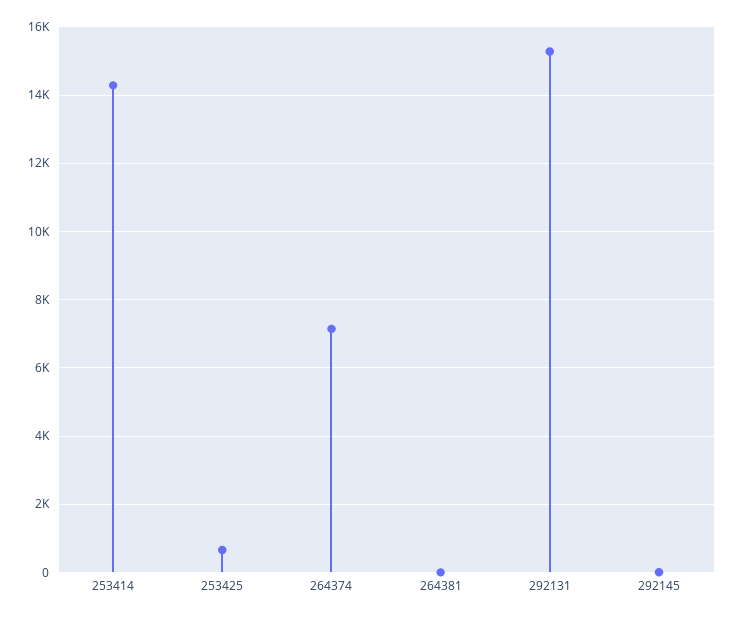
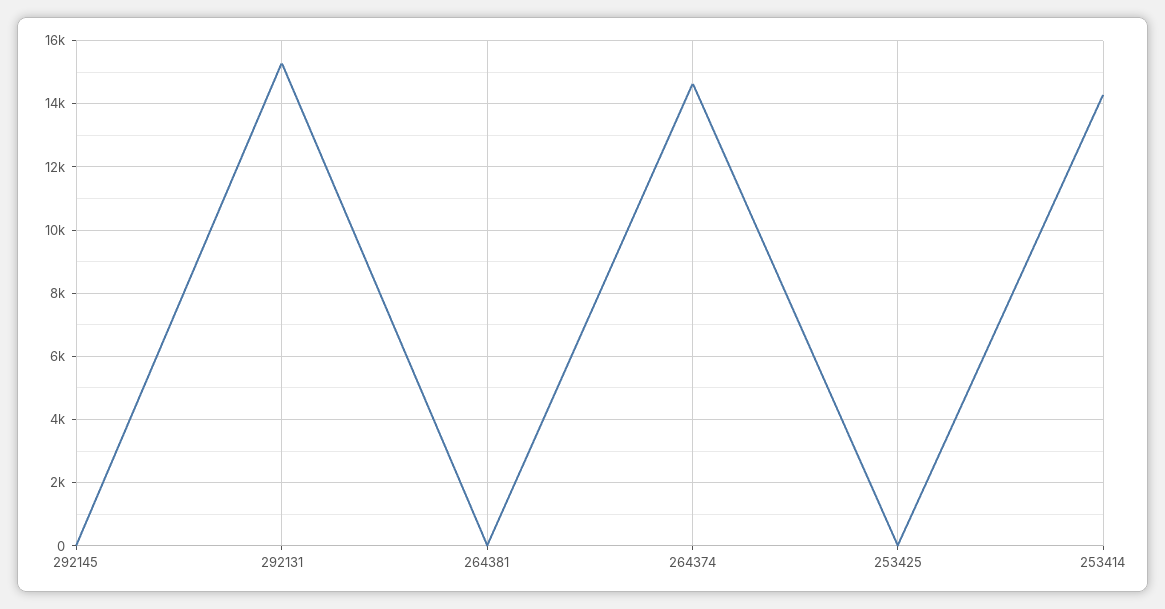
253425: 600 -> 0
264374: 7200 -> 14600

